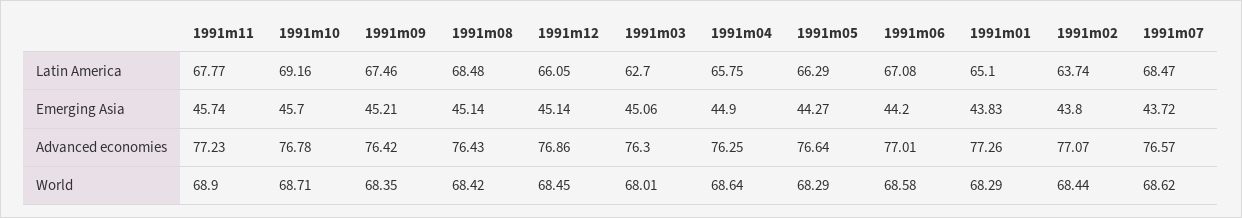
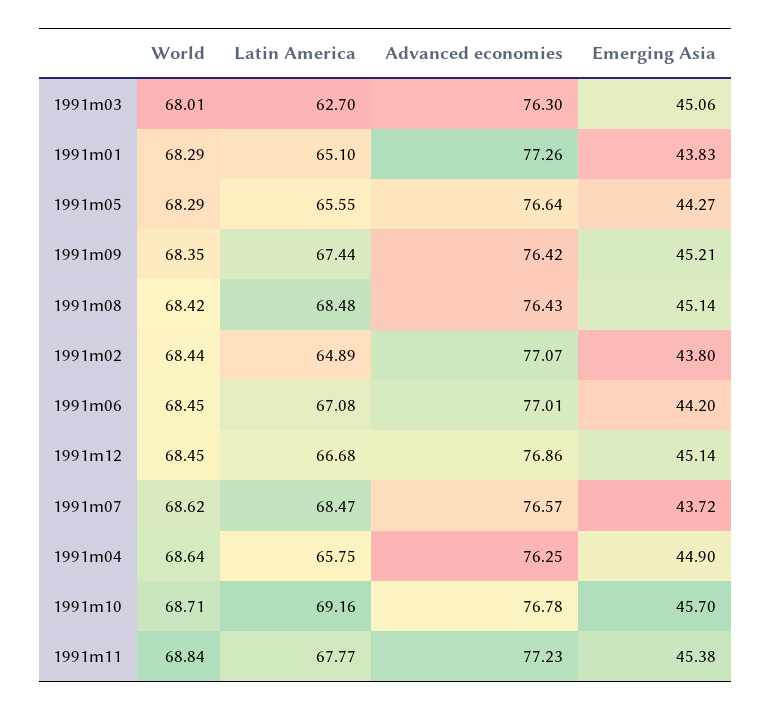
1991m09, Latin America: 67.46 -> 67.44
1991m12, Latin America: 66.05 -> 66.68
1991m05, Latin America: 66.29 -> 65.55
1991m02, Latin America: 63.74 -> 64.89
1991m11, Emerging Asia: 45.74 -> 45.38
1991m11, World: 68.9 -> 68.84
1991m06, World: 68.58 -> 68.45

